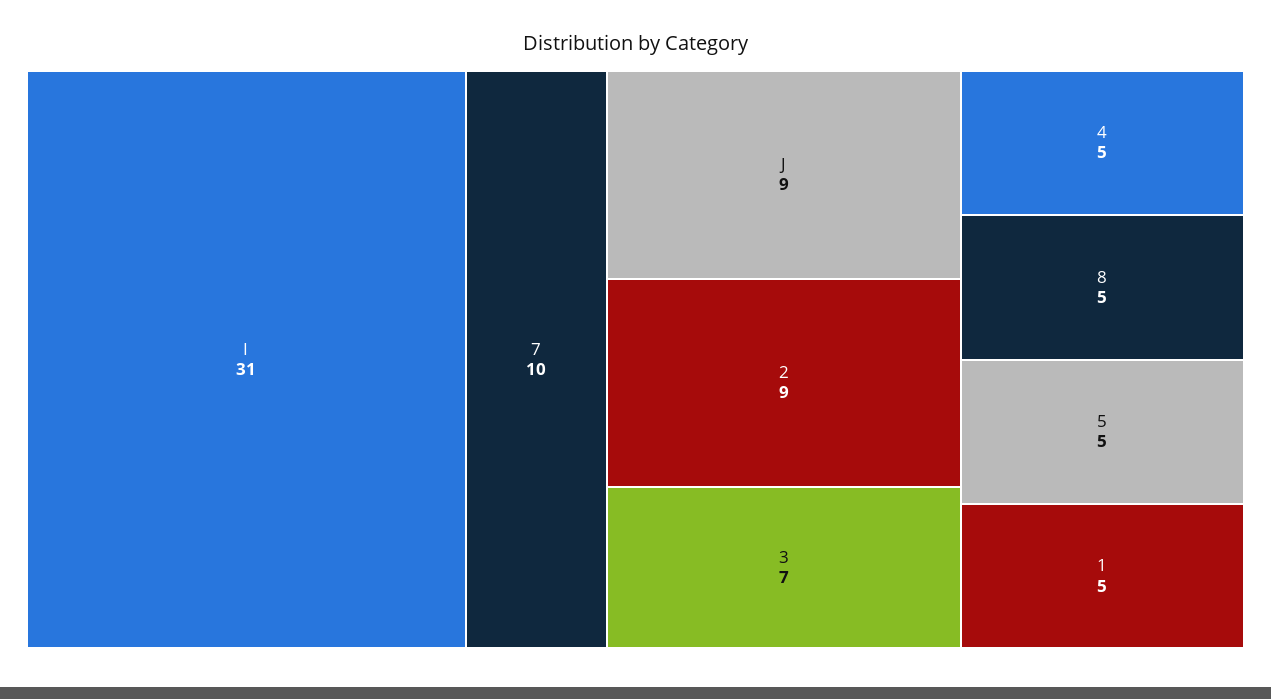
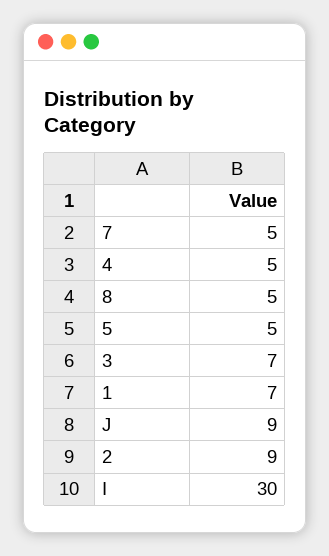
I: 31 -> 30
7: 10 -> 5
1: 5 -> 7

